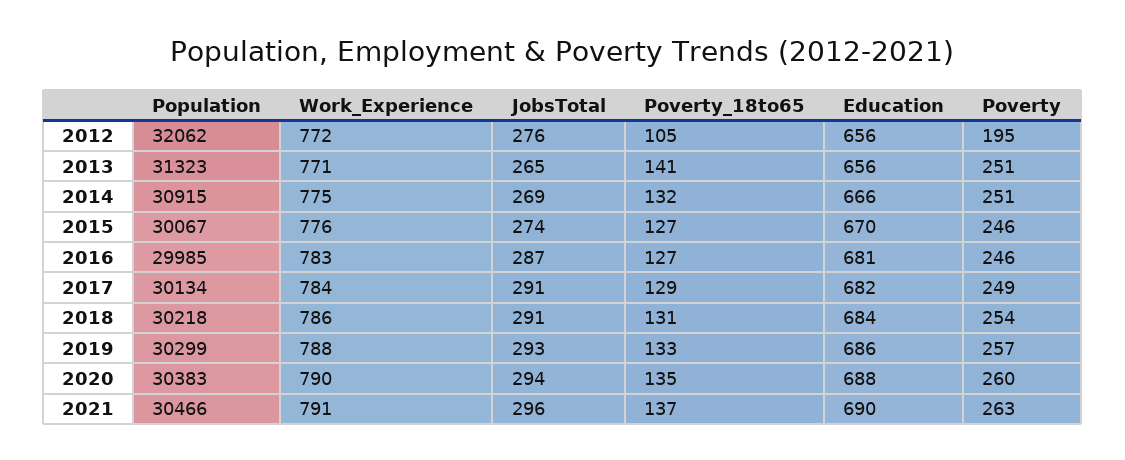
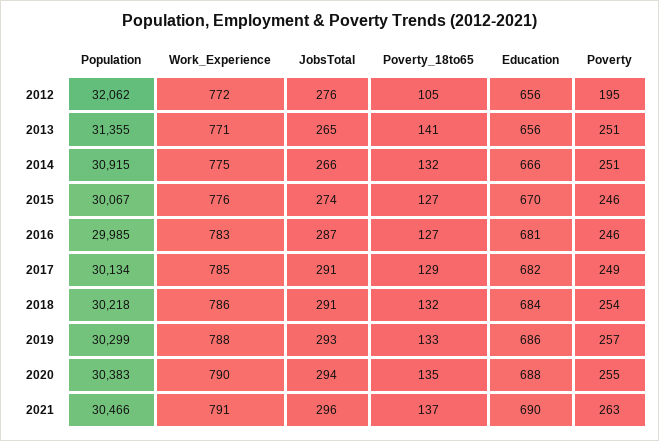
Population, 2013: 31323 -> 31355
JobsTotal, 2014: 269 -> 266
Work_Experience, 2017: 784 -> 785
Poverty_18to65, 2018: 131 -> 132
Poverty, 2020: 260 -> 255

